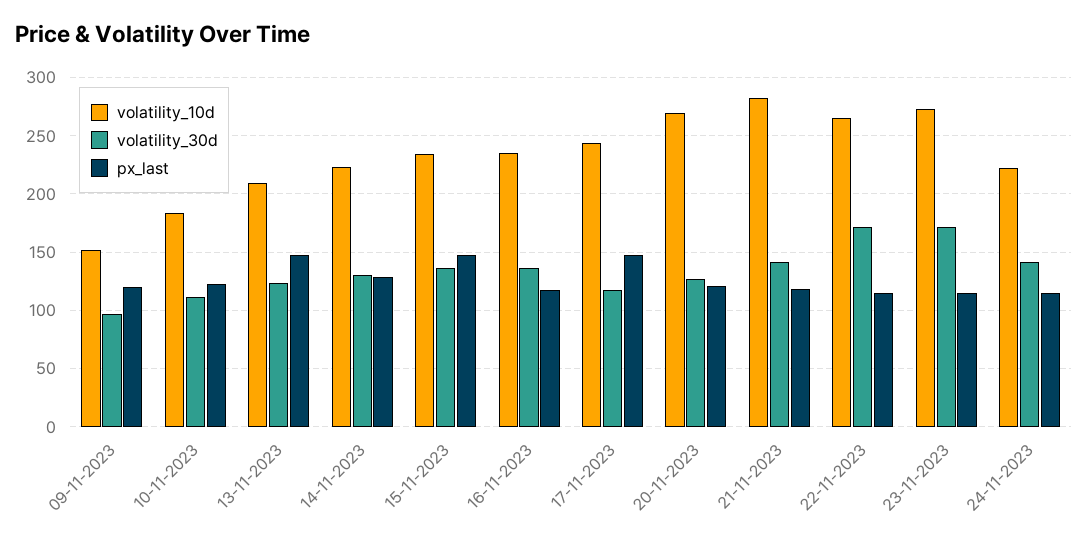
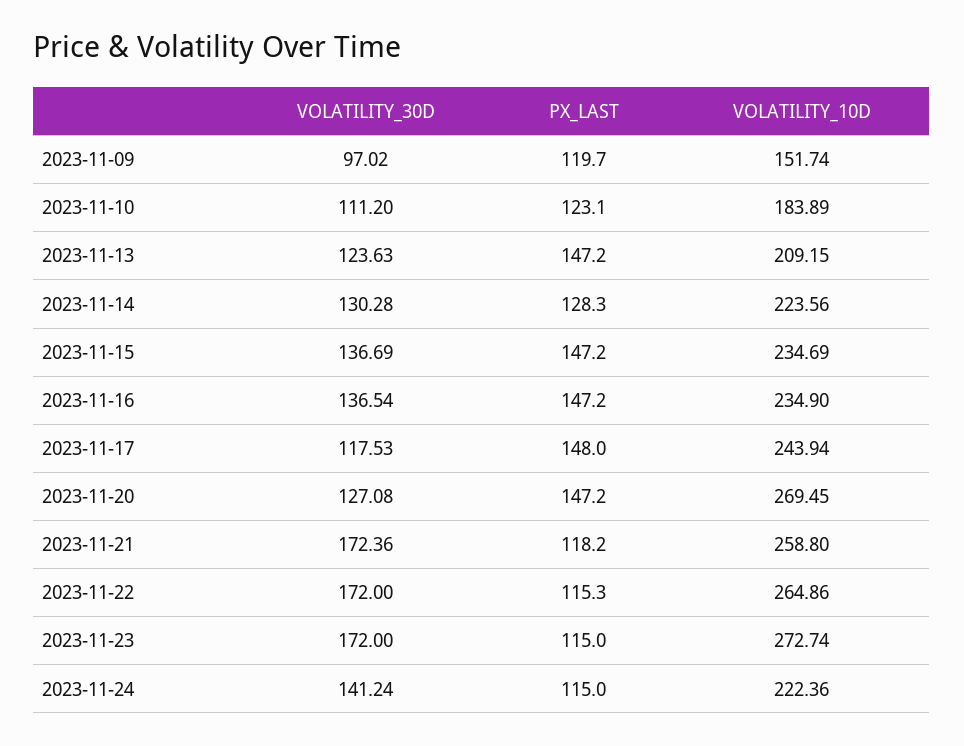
px_last, 16-11-2023: 120 -> 147.2
px_last, 20-11-2023: 120 -> 147.2
volatility_10d, 21-11-2023: 280 -> 258.8
volatility_30d, 21-11-2023: 140 -> 172.36

